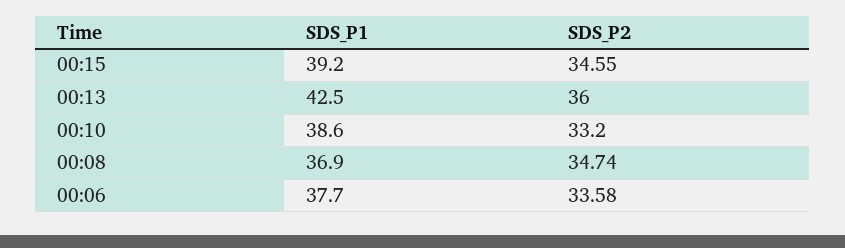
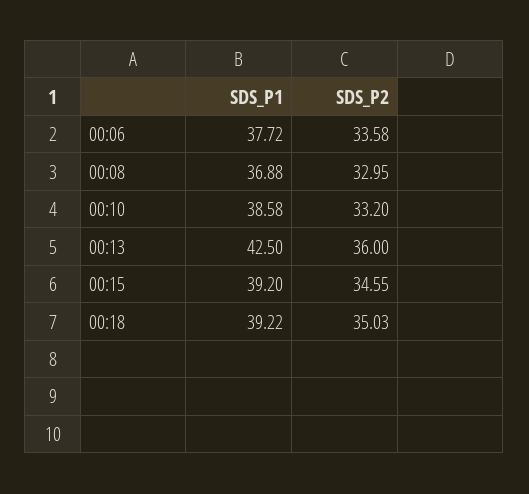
SDS_P2, 00:08: 34.74 -> 32.95
SDS_P1, 00:18: none -> 39.22
SDS_P2, 00:18: none -> 35.03

